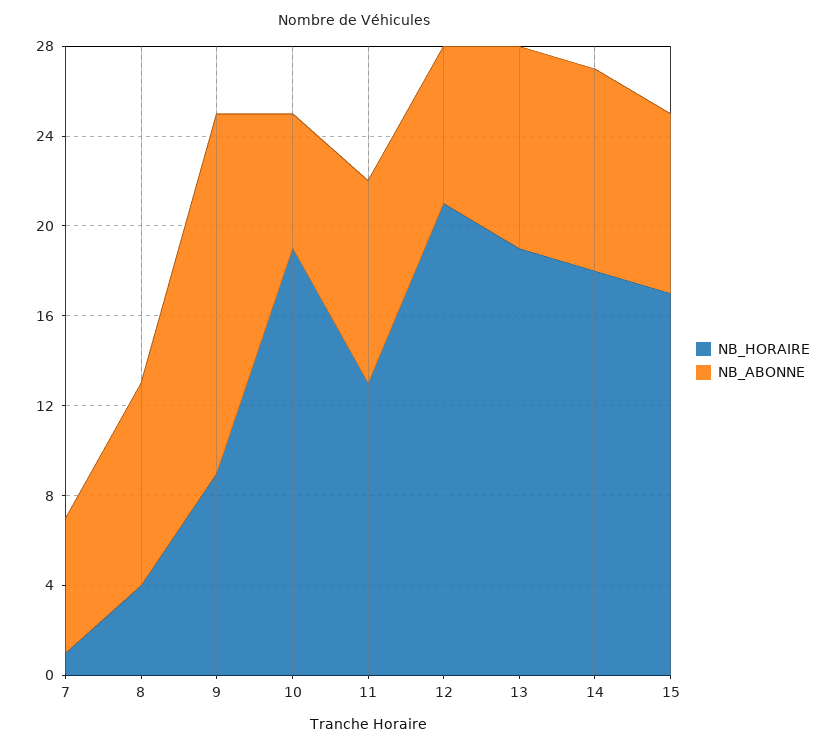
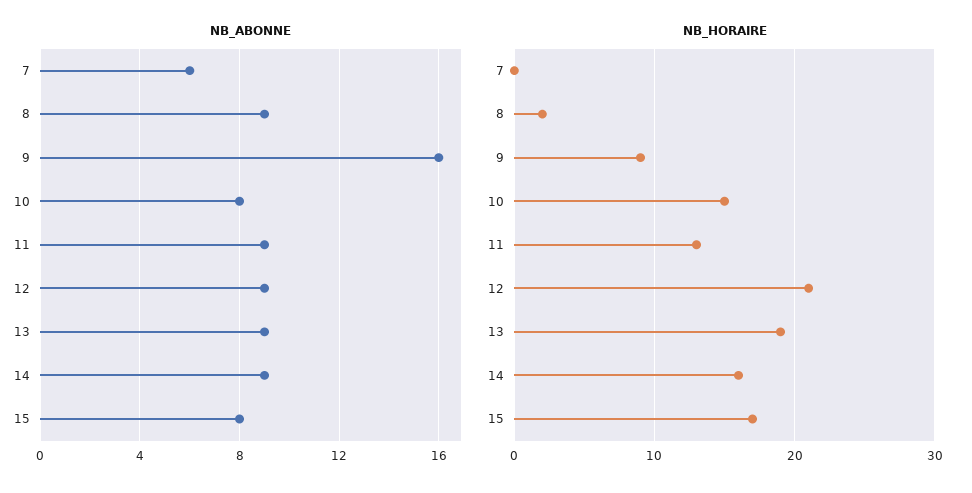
NB_HORAIRE, 7: 1 -> 0
NB_HORAIRE, 8: 4 -> 2
NB_HORAIRE, 10: 19 -> 15
NB_ABONNE, 10: 6 -> 8
NB_ABONNE, 12: 7 -> 9
NB_HORAIRE, 14: 18 -> 16

